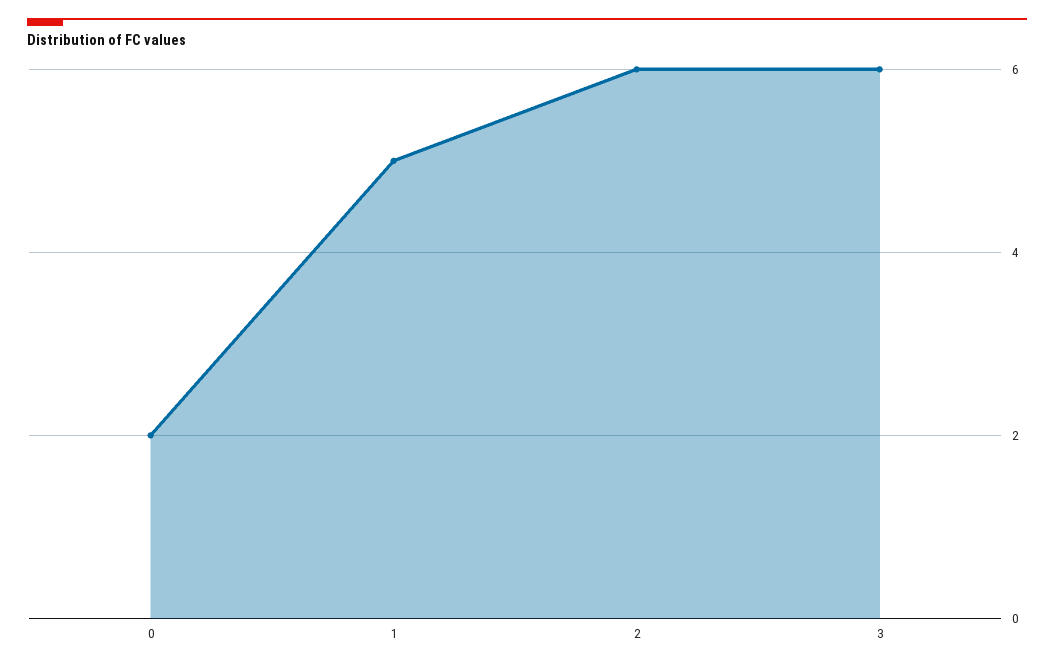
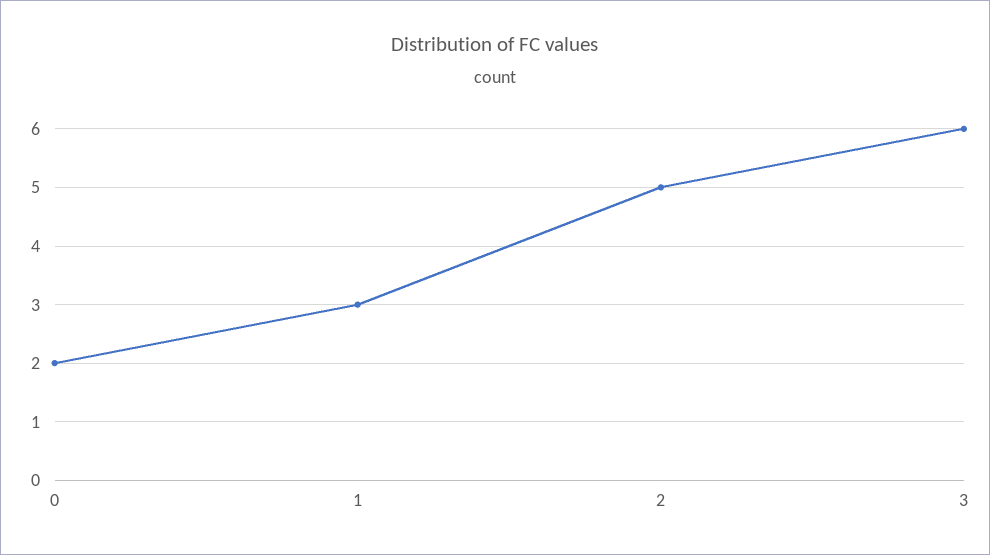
1: 5 -> 3
2: 6 -> 5

